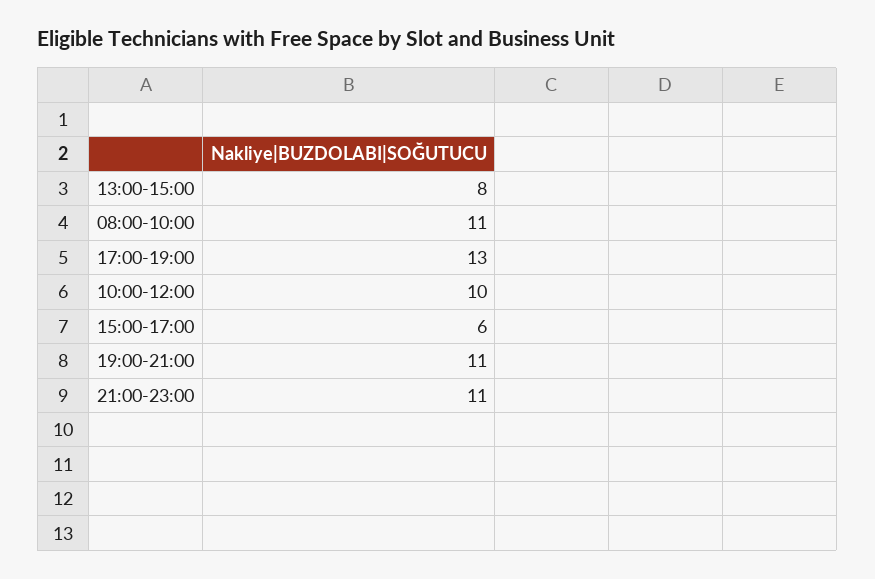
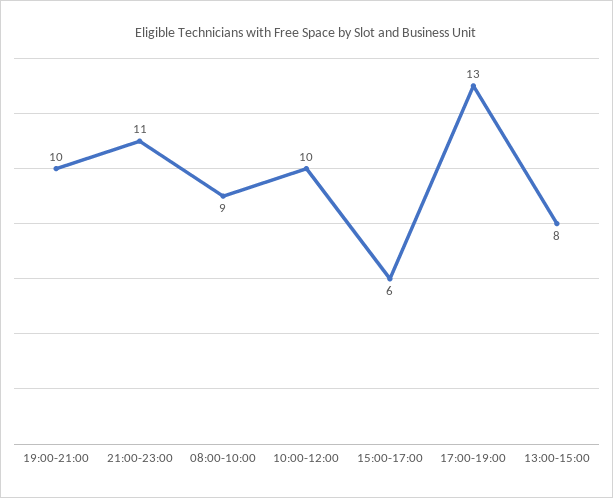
08:00-10:00: 11 -> 9
19:00-21:00: 11 -> 10

